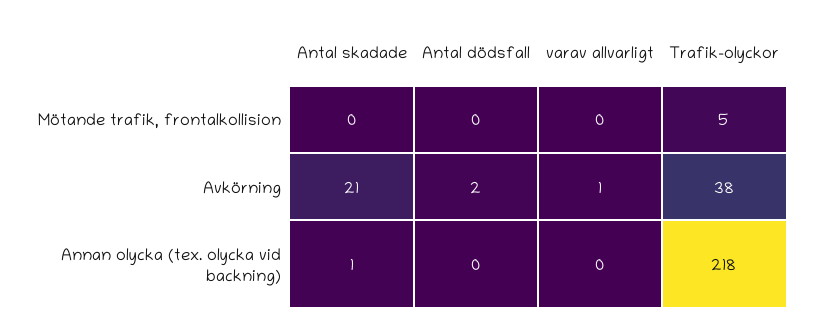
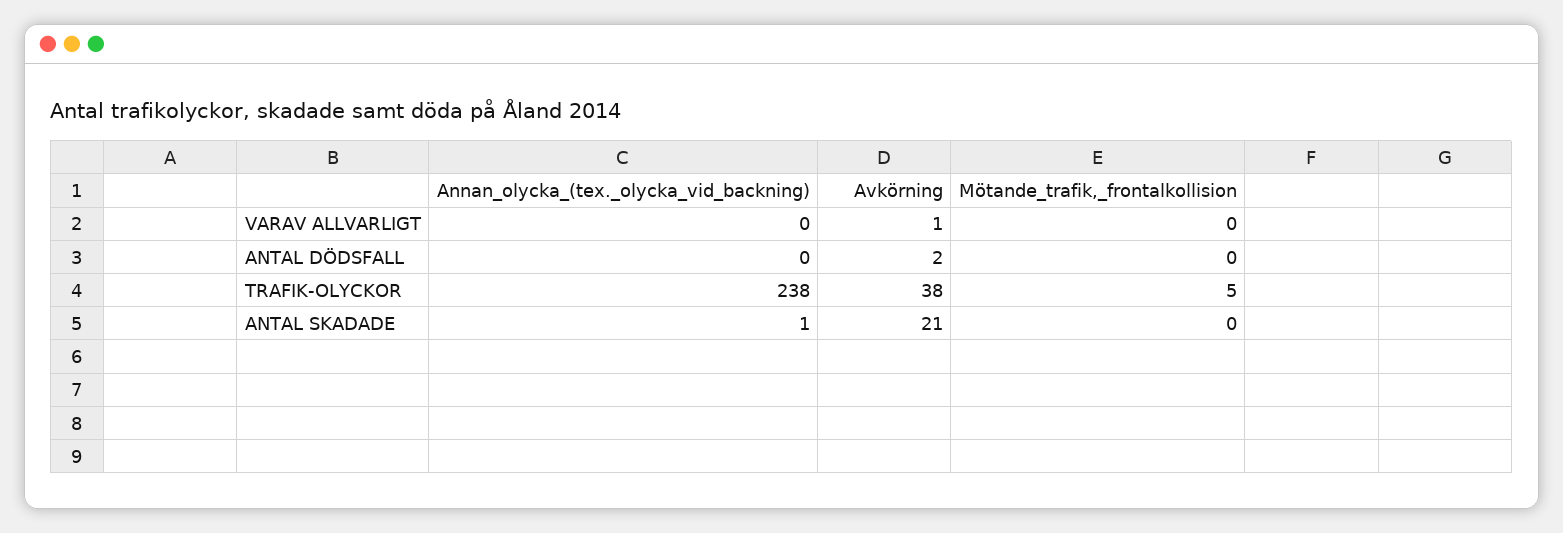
Trafik-olyckor, Annan olycka (tex. olycka vid backning): 218 -> 238

